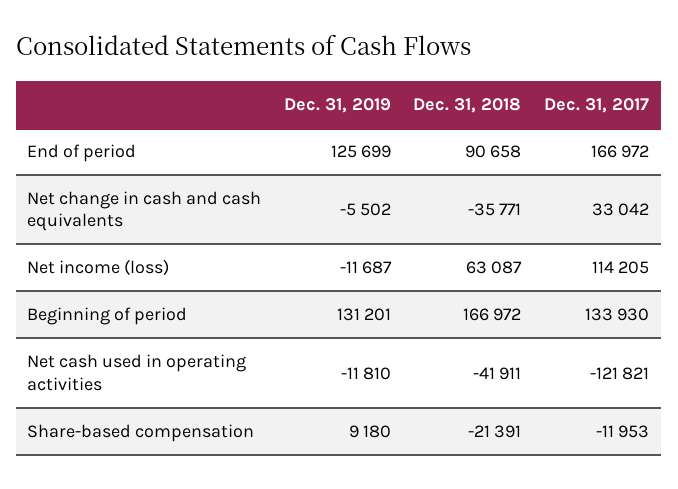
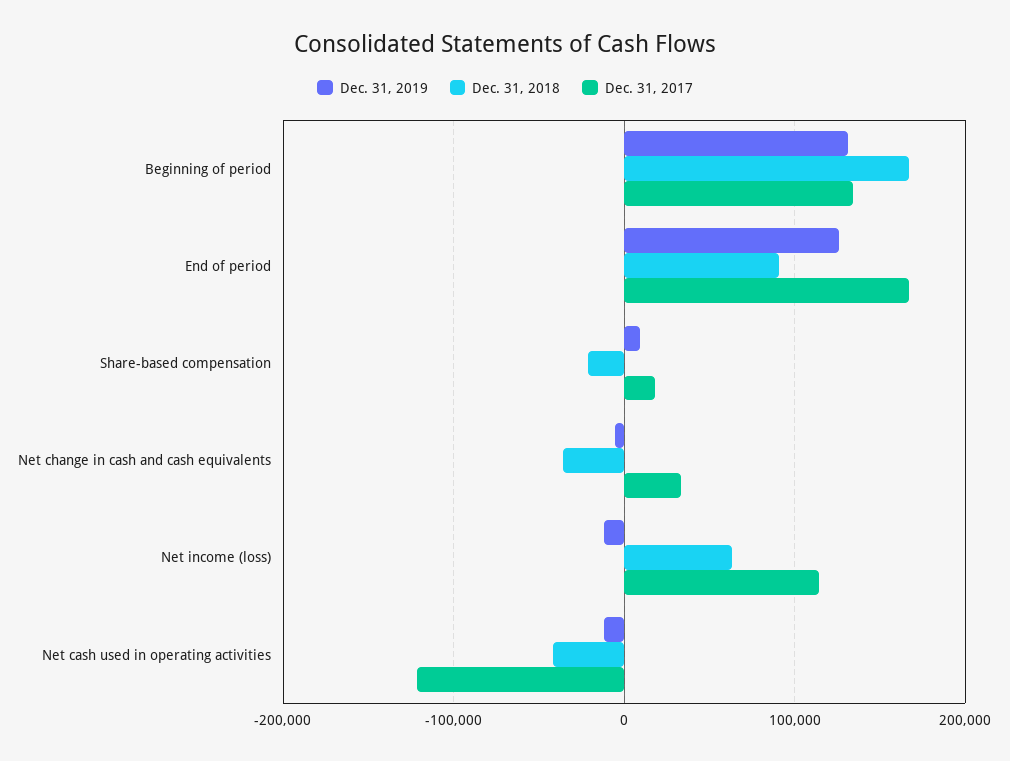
Dec. 31, 2017, Share-based compensation: -11953 -> 20000

